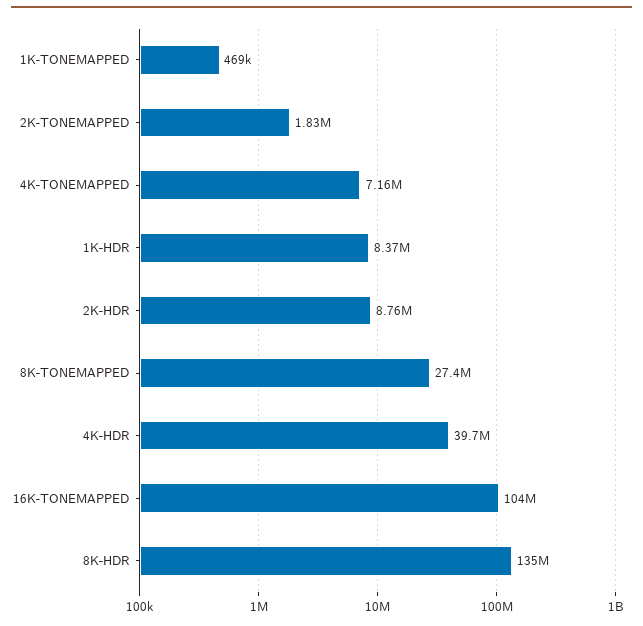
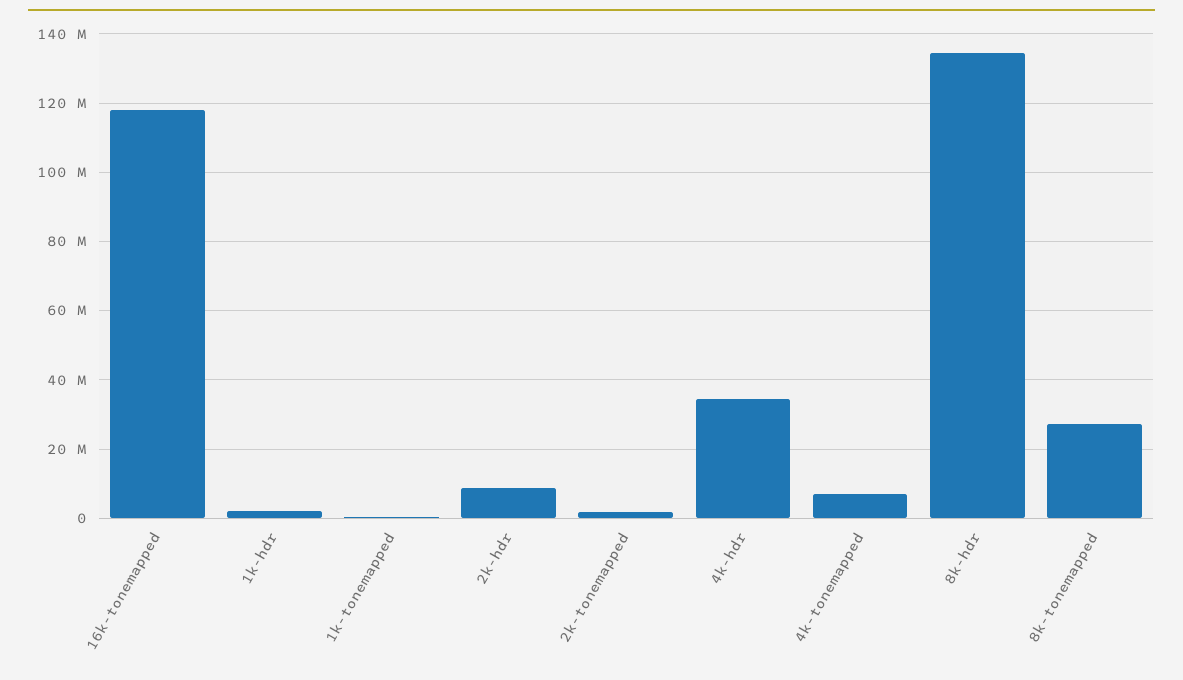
1K-HDR: 8370000 -> 2000000
4K-HDR: 39700000 -> 34000000
16K-TONEMAPPED: 104000000 -> 118000000

